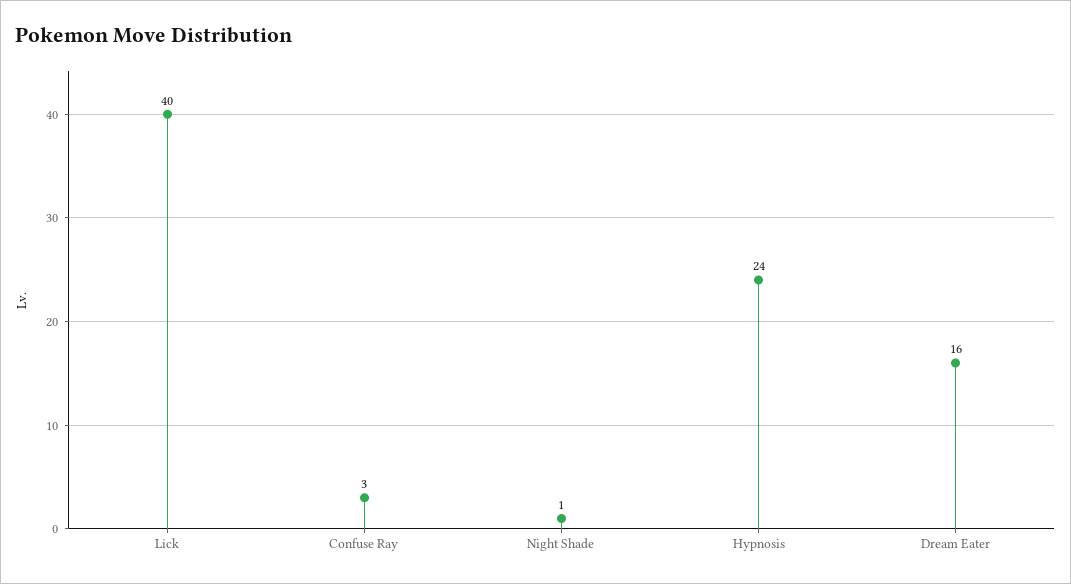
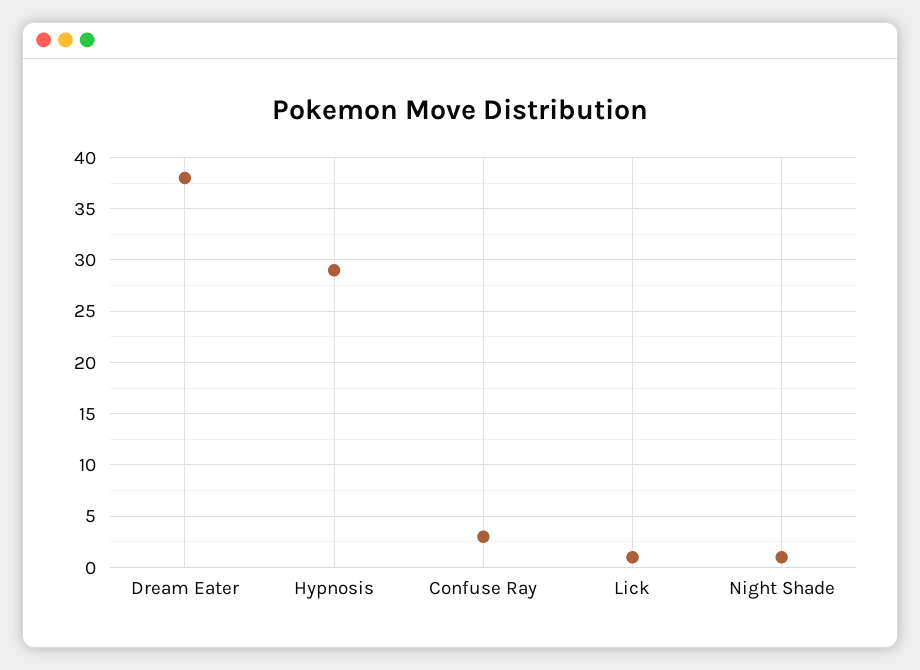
Lick: 40 -> 1
Hypnosis: 24 -> 29
Dream Eater: 16 -> 38

